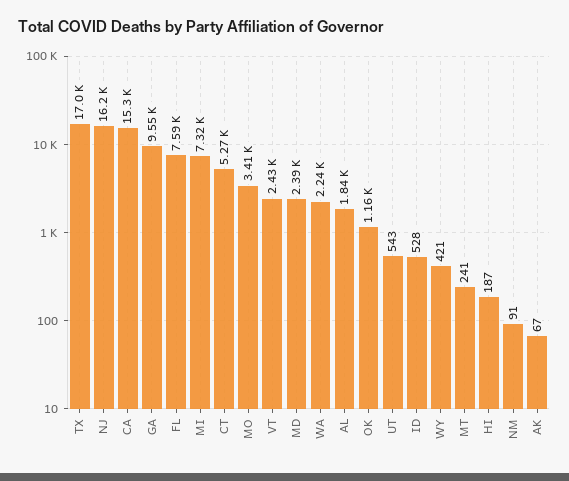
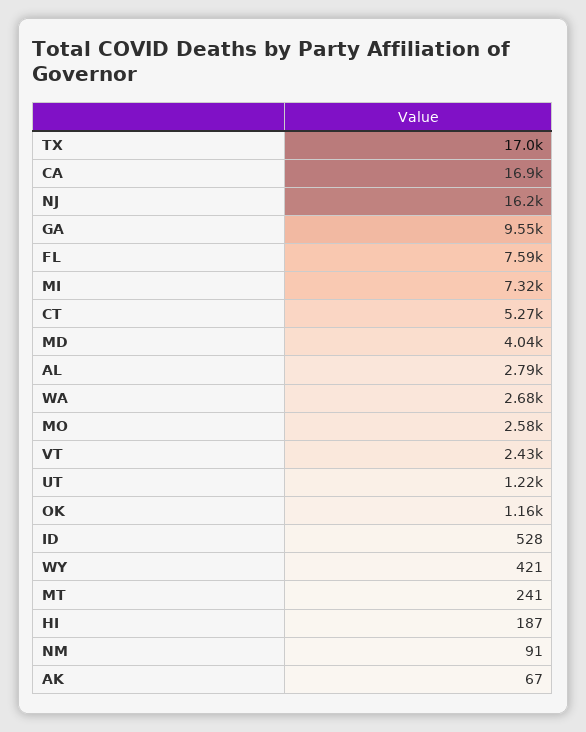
CA: 15300 -> 16900
MO: 3410 -> 2580
MD: 2390 -> 4040
WA: 2240 -> 2680
AL: 1840 -> 2790
UT: 543 -> 1220

